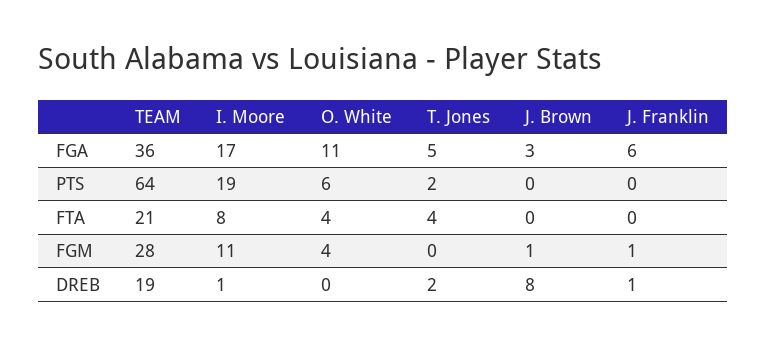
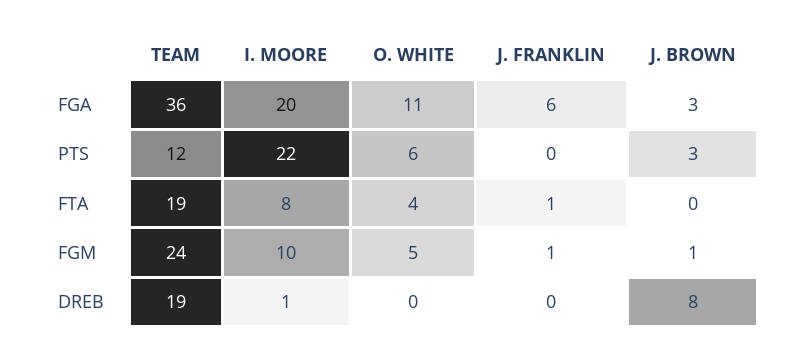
I. Moore, FGA: 17 -> 20
T. Jones, FGA: 5 -> none
TEAM, PTS: 64 -> 12
I. Moore, PTS: 19 -> 22
T. Jones, PTS: 2 -> none
J. Brown, PTS: 0 -> 3
TEAM, FTA: 21 -> 19
T. Jones, FTA: 4 -> none
J. Franklin, FTA: 0 -> 1
TEAM, FGM: 28 -> 24
I. Moore, FGM: 11 -> 10
O. White, FGM: 4 -> 5
T. Jones, FGM: 0 -> none
T. Jones, DREB: 2 -> none
J. Franklin, DREB: 1 -> 0

